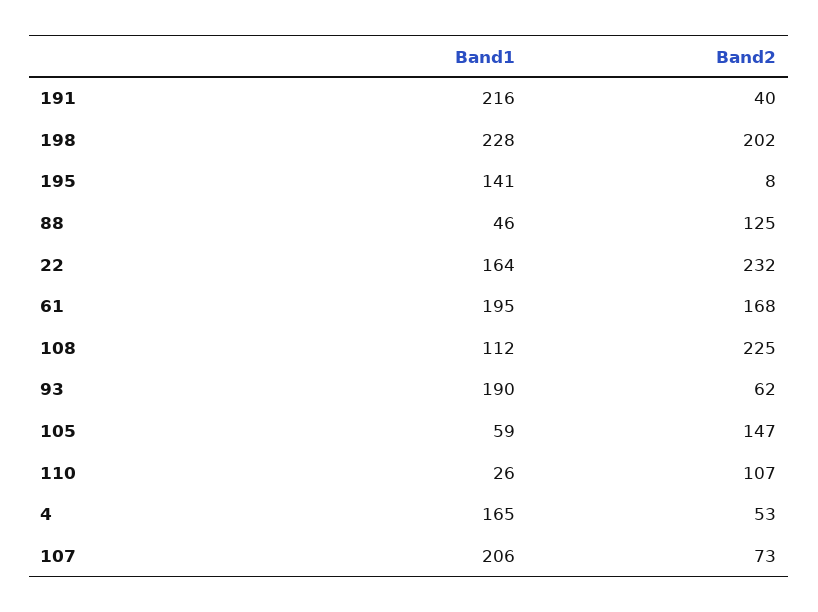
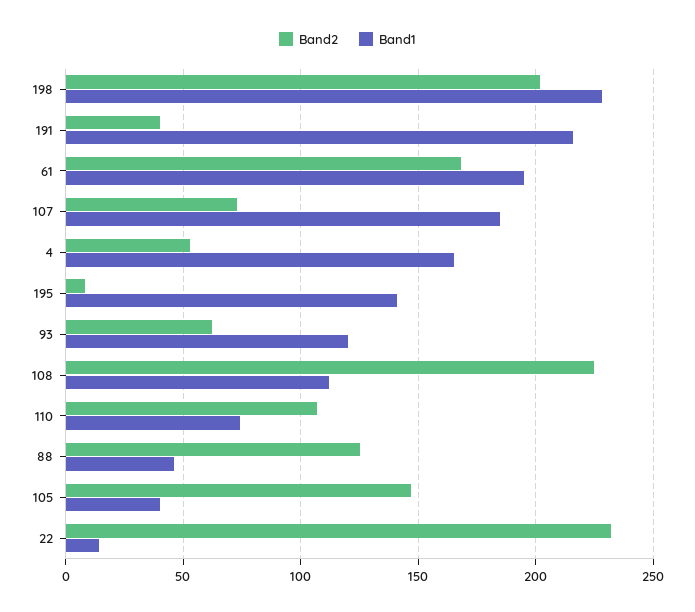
Band1, 22: 164 -> 15
Band1, 93: 190 -> 120
Band1, 105: 59 -> 40
Band1, 110: 26 -> 75
Band1, 107: 206 -> 185

